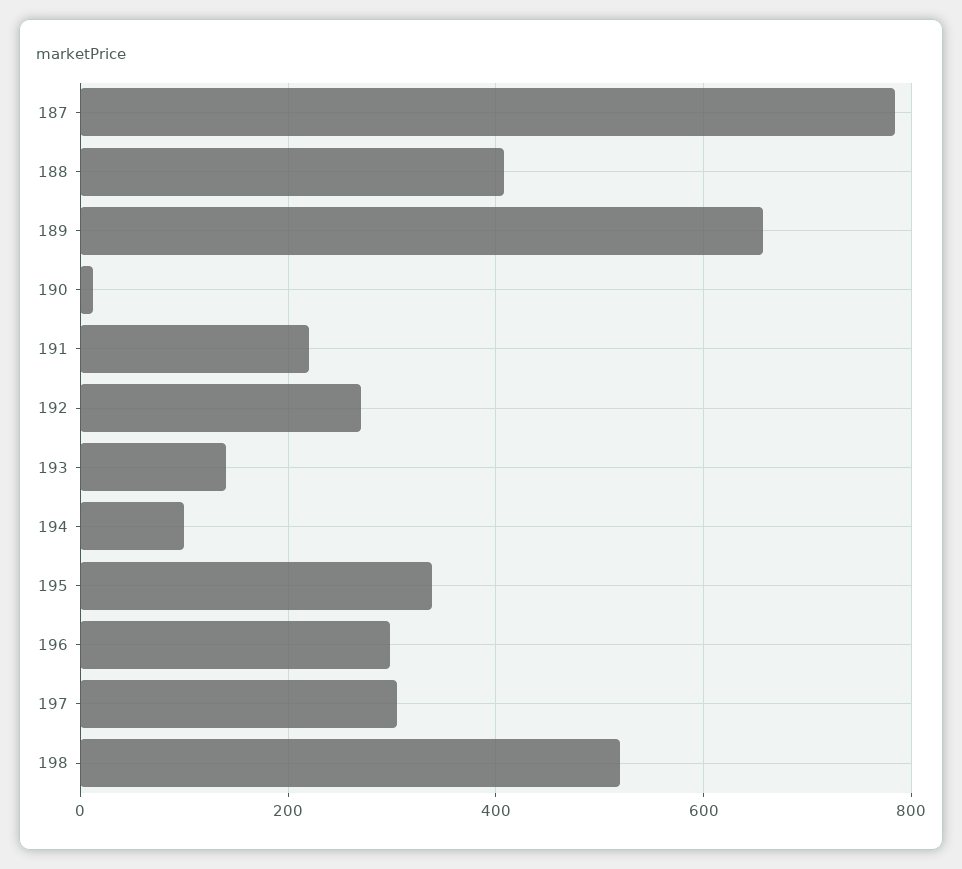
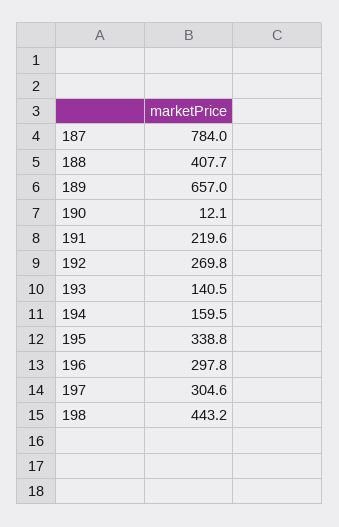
194: 100 -> 159.5
198: 520 -> 443.2

